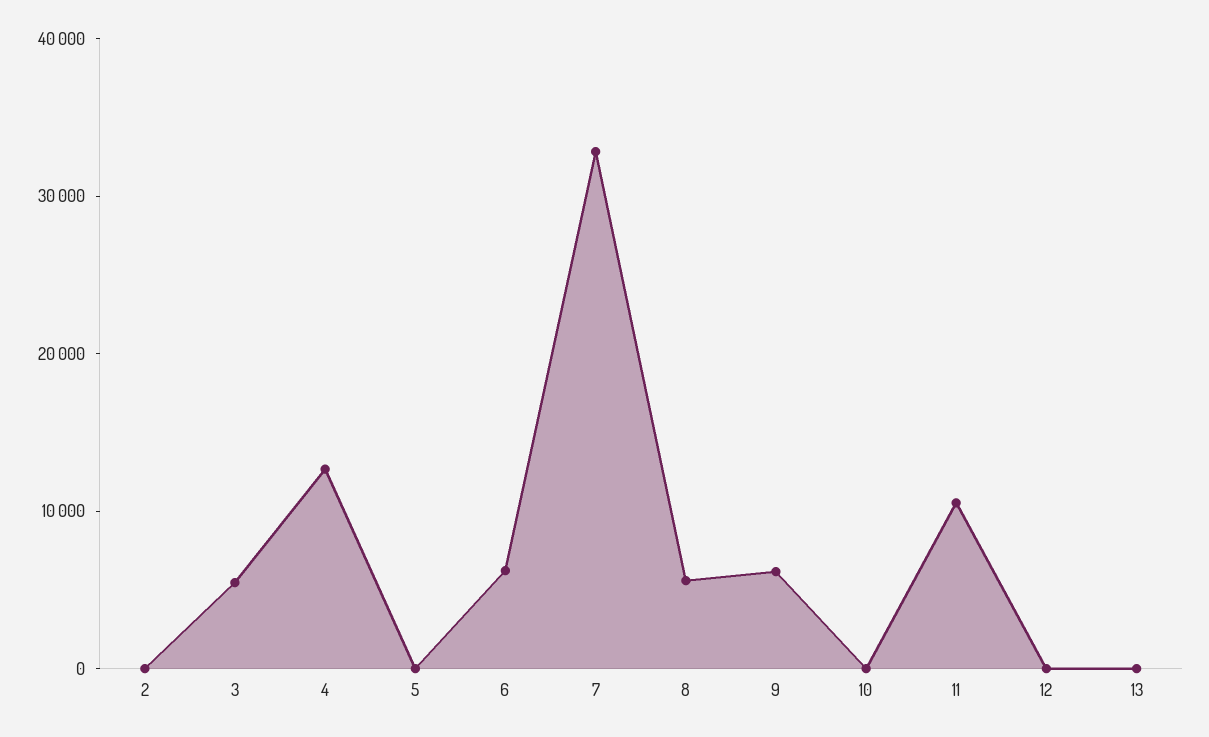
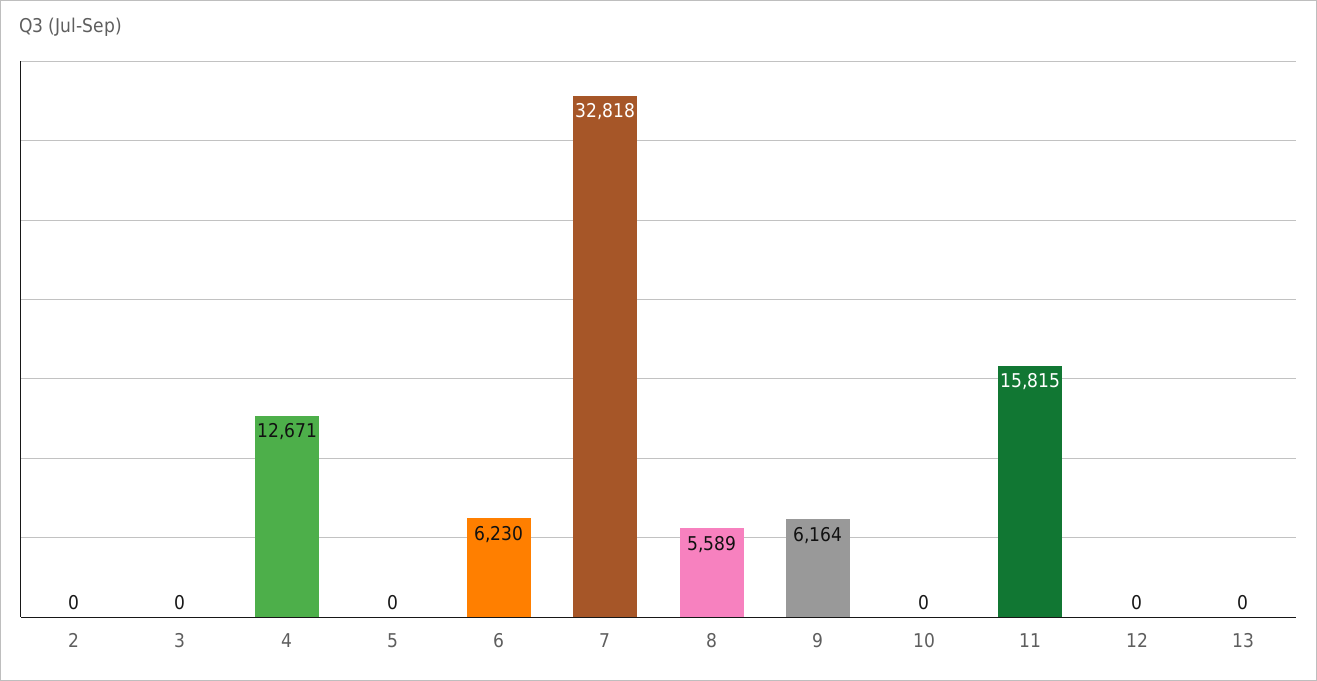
3: 6000 -> 0
11: 10000 -> 15815

